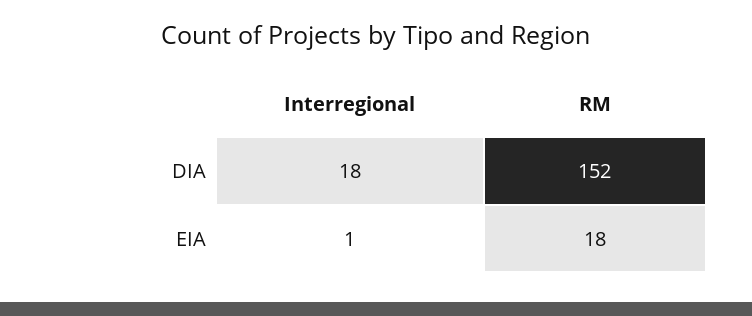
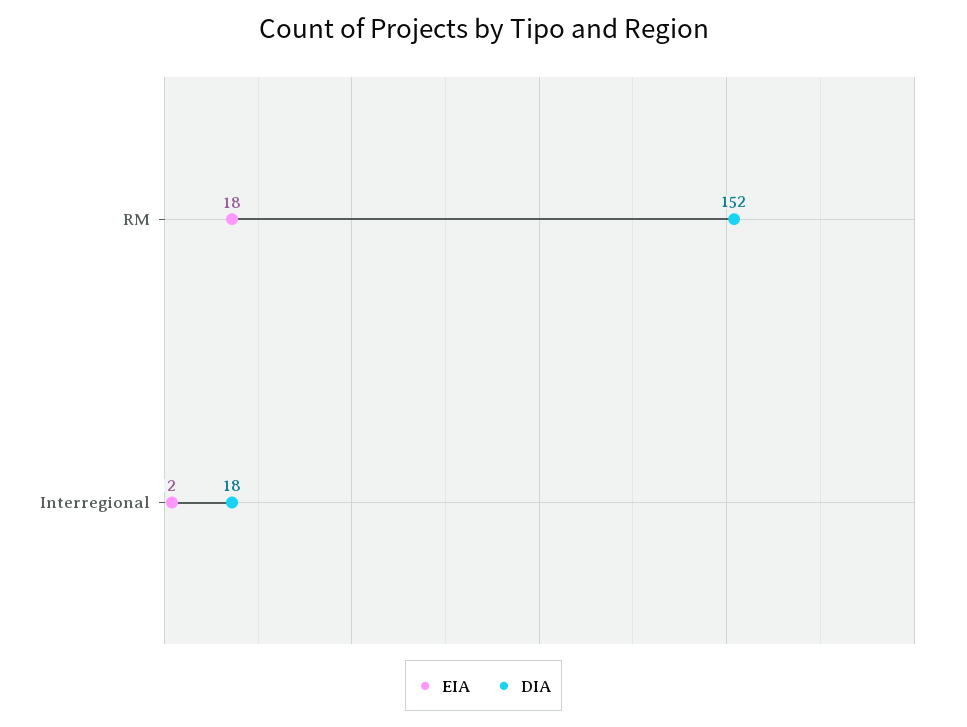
EIA, Interregional: 1 -> 2

